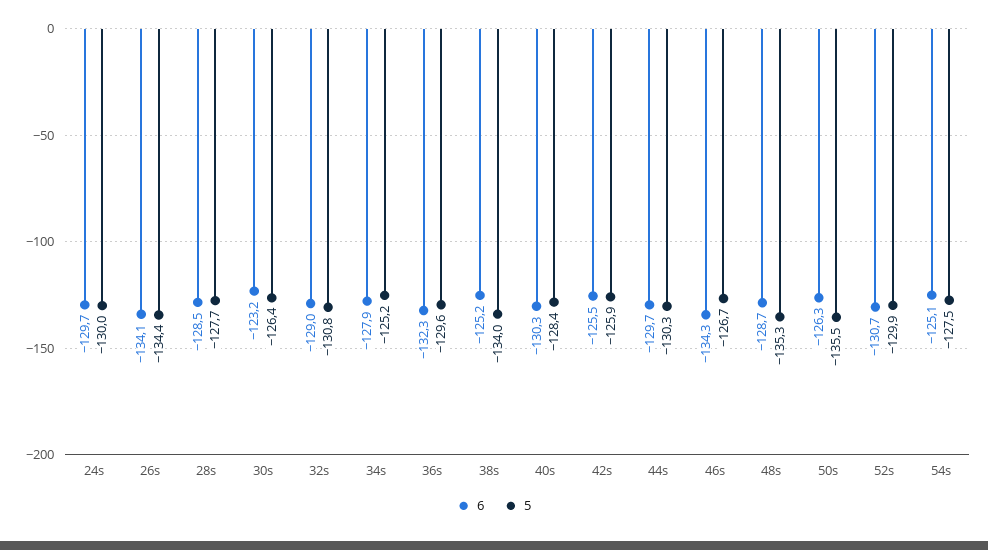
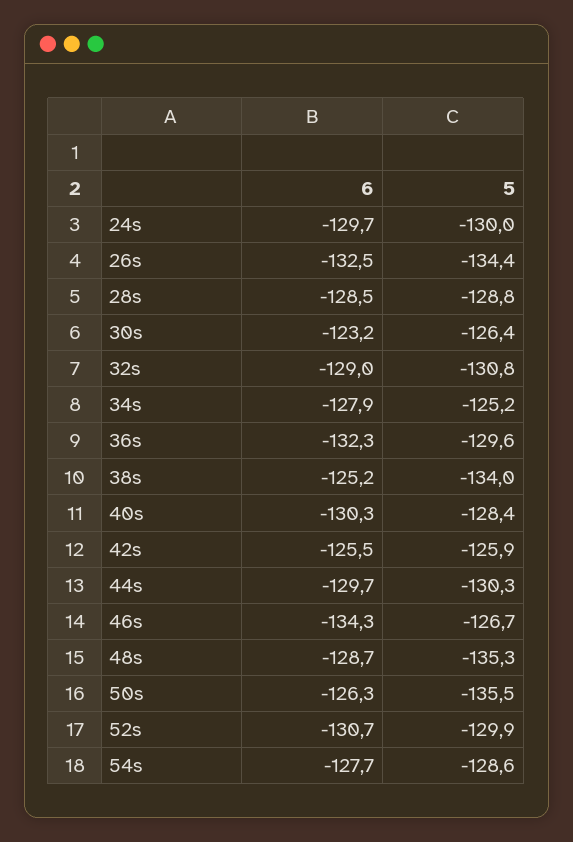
6, 26s: -134.1 -> -132.5
5, 28s: -127.7 -> -128.8
6, 54s: -125.1 -> -127.7
5, 54s: -127.5 -> -128.6

